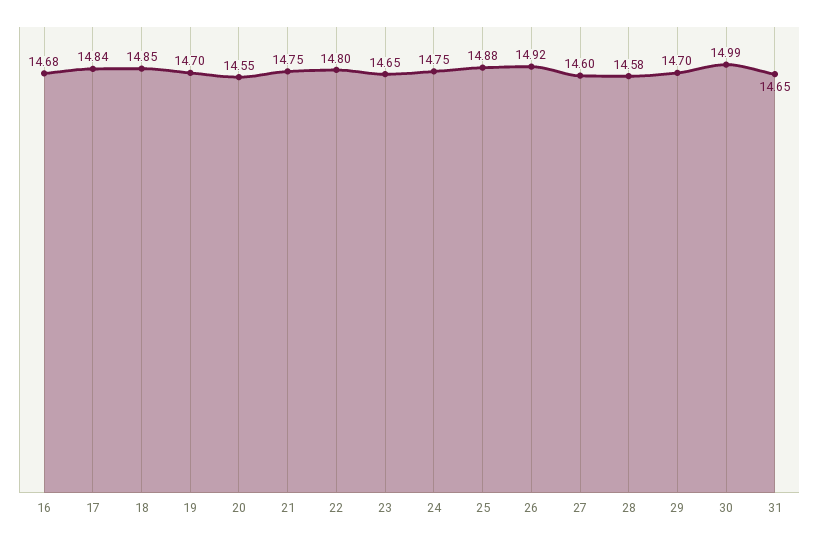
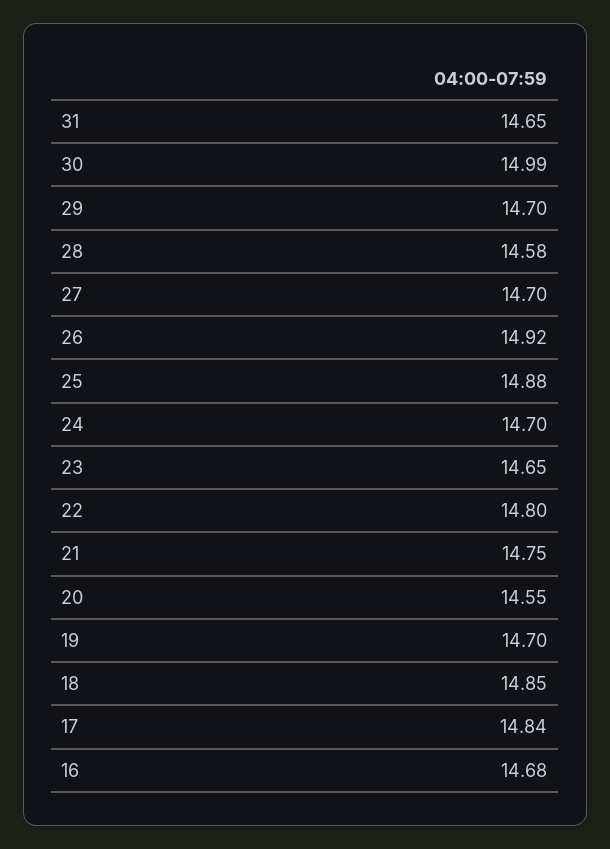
24: 14.75 -> 14.7
27: 14.6 -> 14.7

